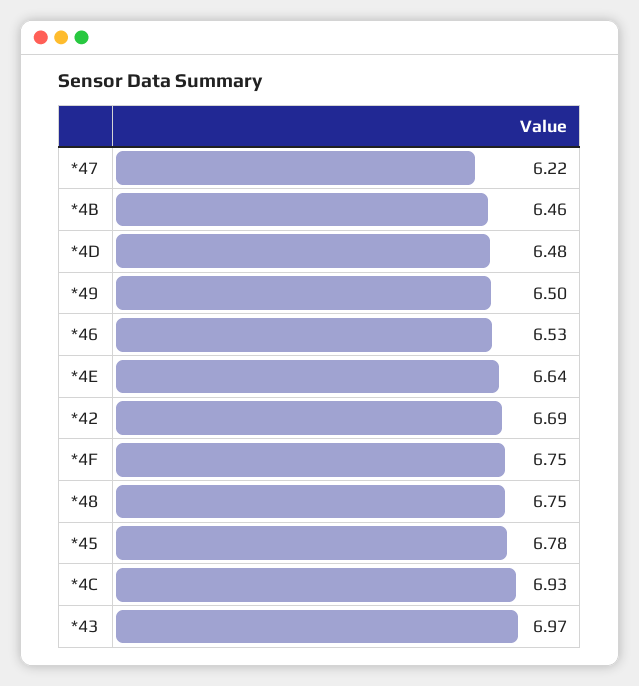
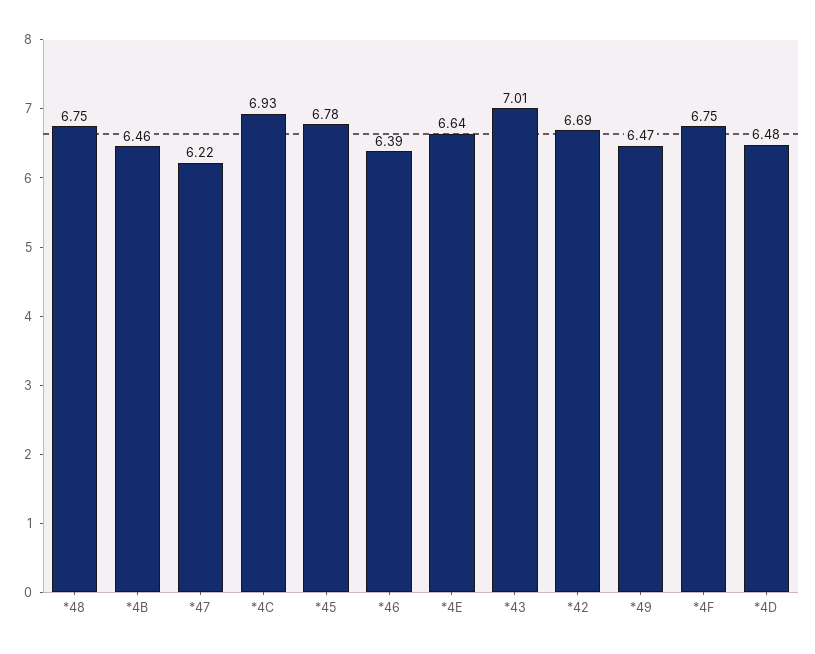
*49: 6.5 -> 6.47
*46: 6.53 -> 6.39
*43: 6.97 -> 7.01

